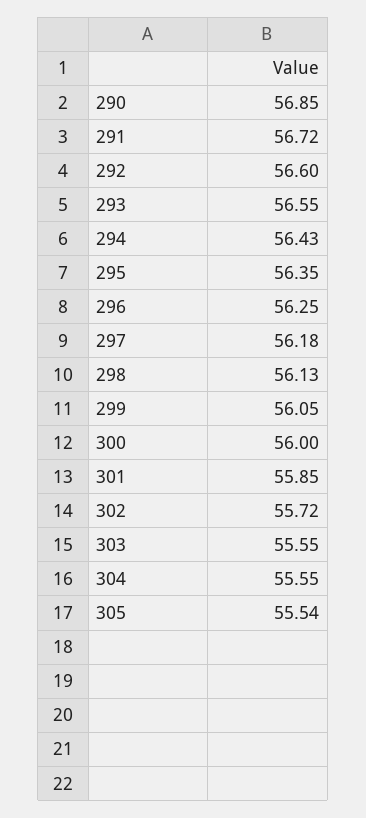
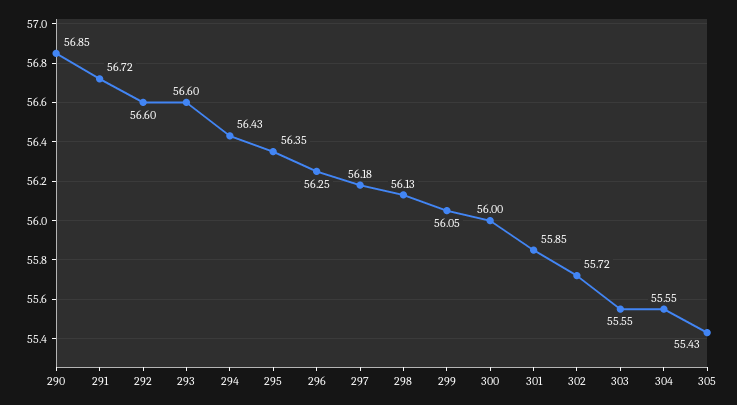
293: 56.55 -> 56.6
305: 55.54 -> 55.43

